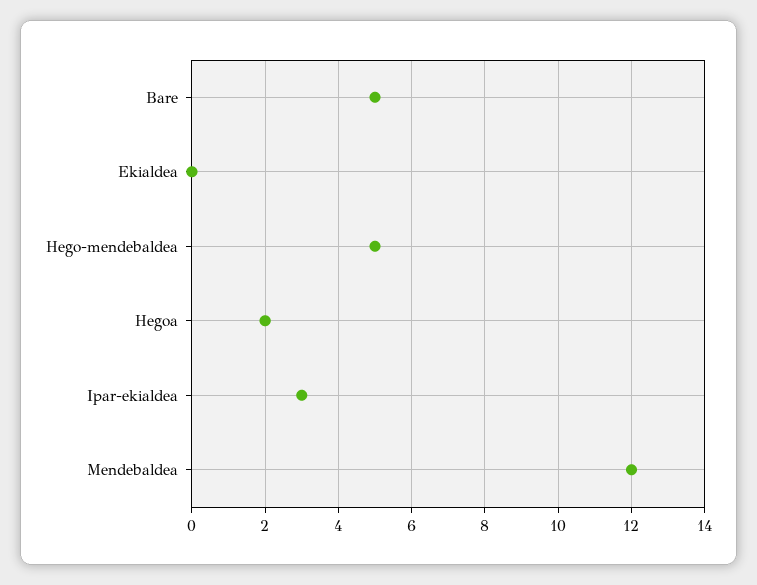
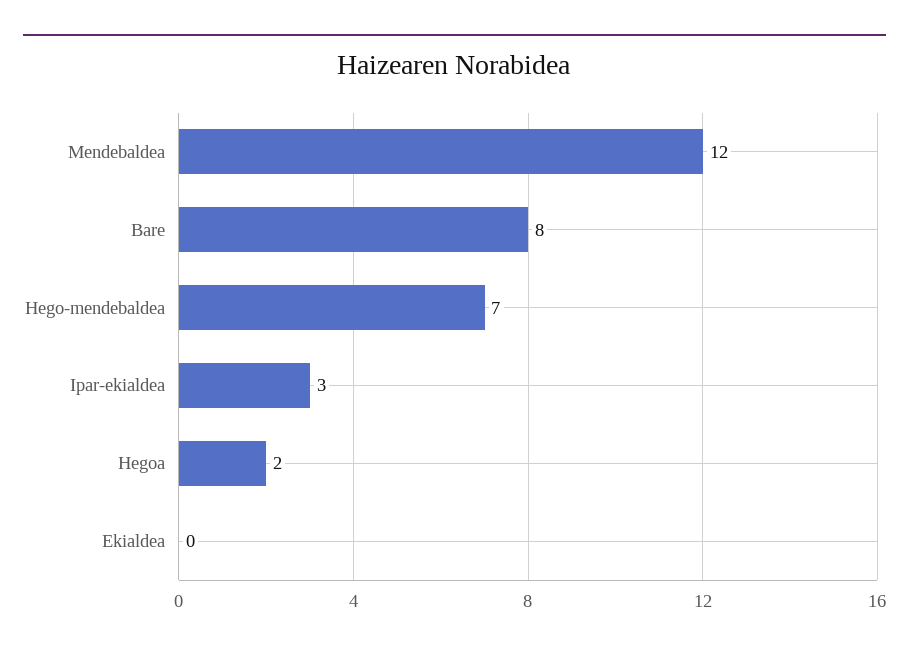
Bare: 5 -> 8
Hego-mendebaldea: 5 -> 7

